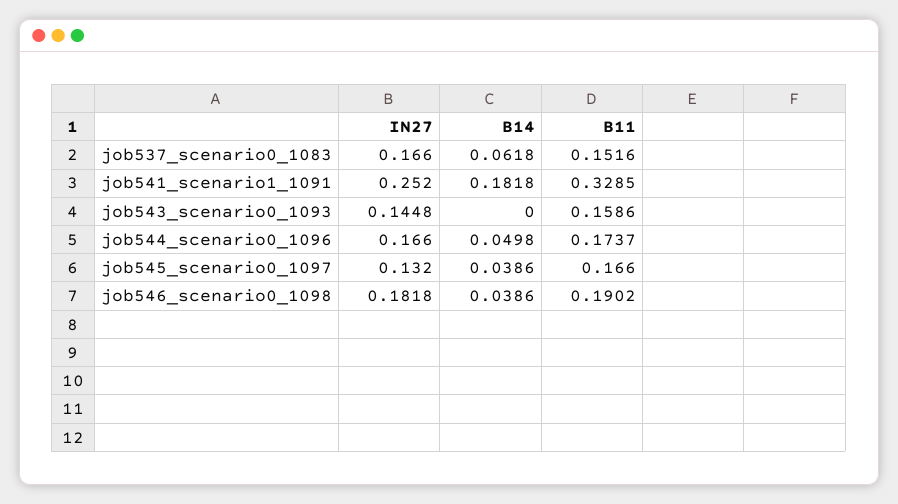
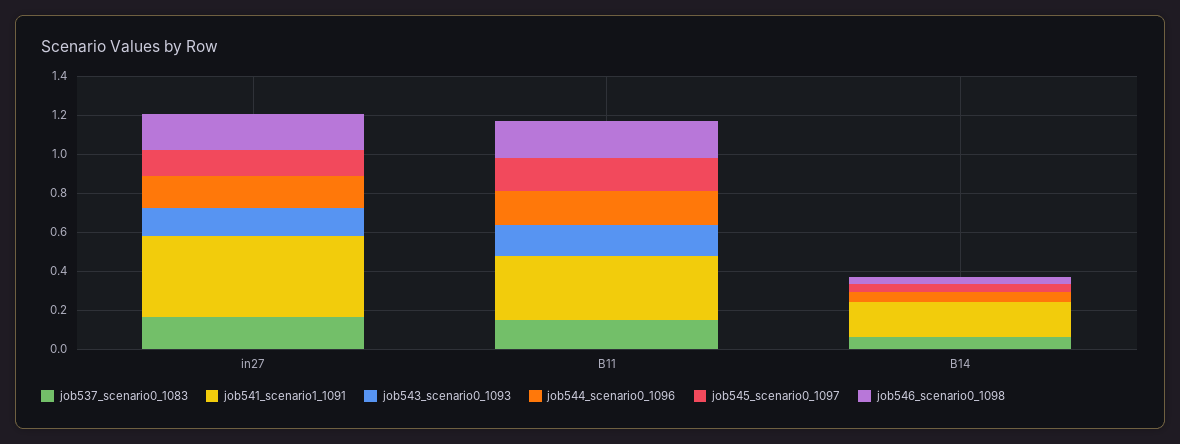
job541_scenario1_1091, IN27: 0.252 -> 0.4

